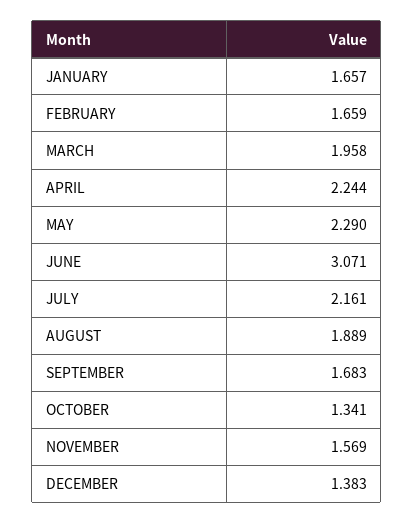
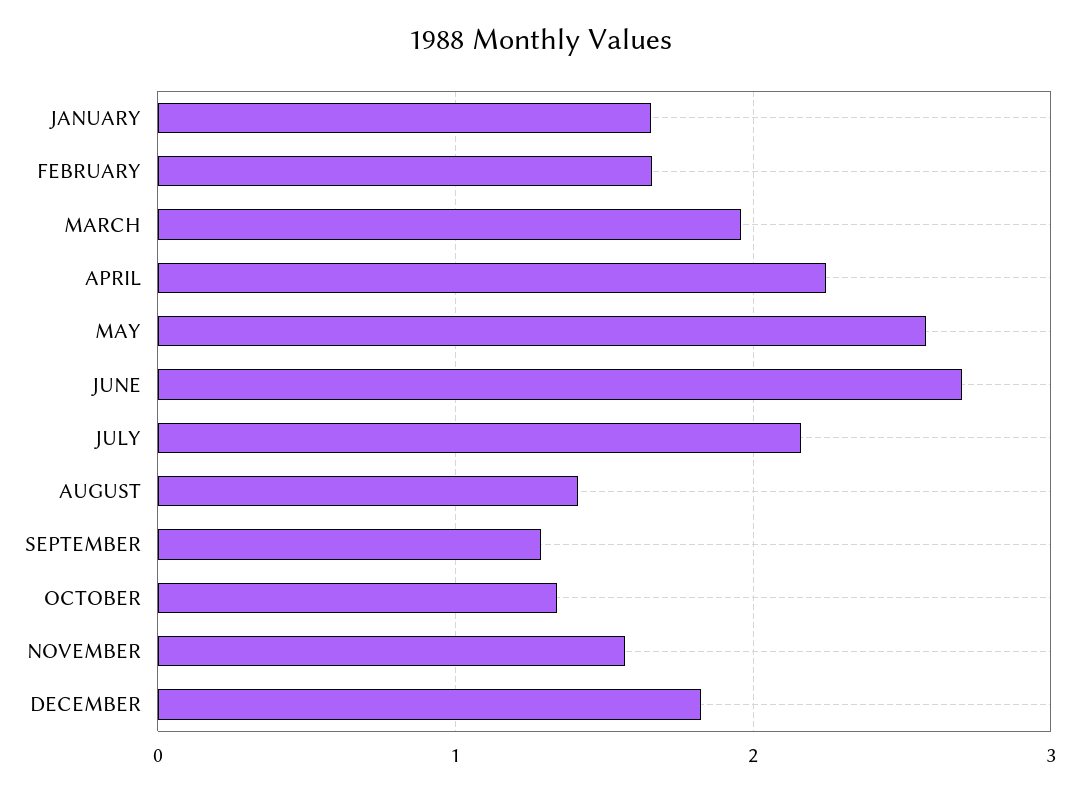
MAY: 2.29 -> 2.6
JUNE: 3.071 -> 2.7
AUGUST: 1.889 -> 1.4
SEPTEMBER: 1.683 -> 1.3
DECEMBER: 1.383 -> 1.8

